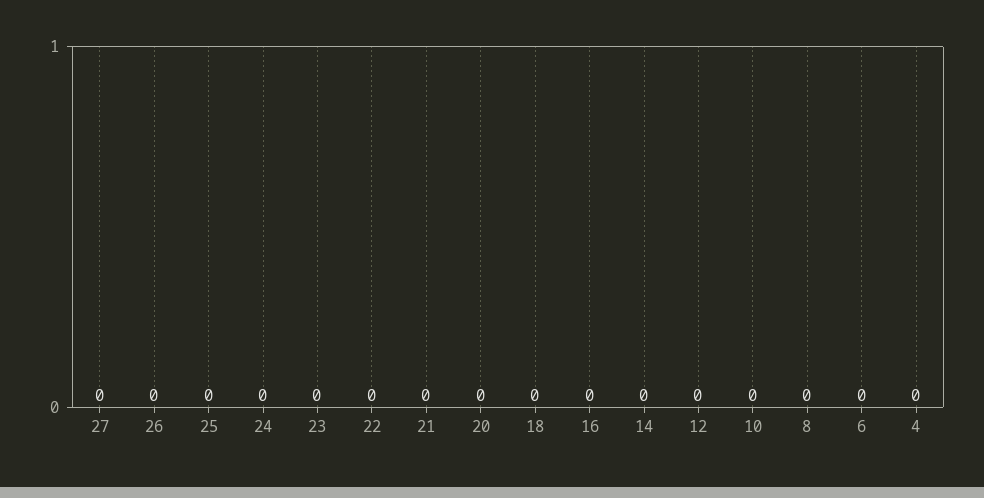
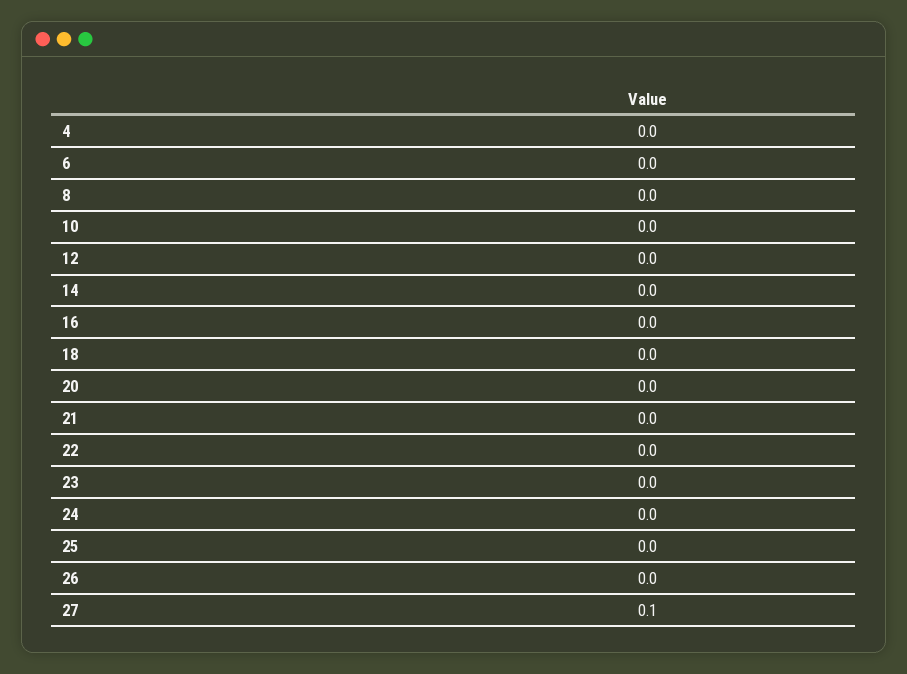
27: 0 -> 0.1

